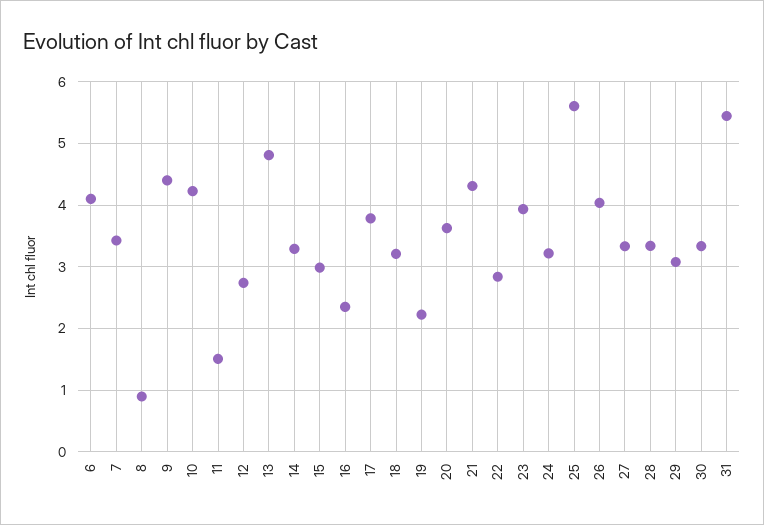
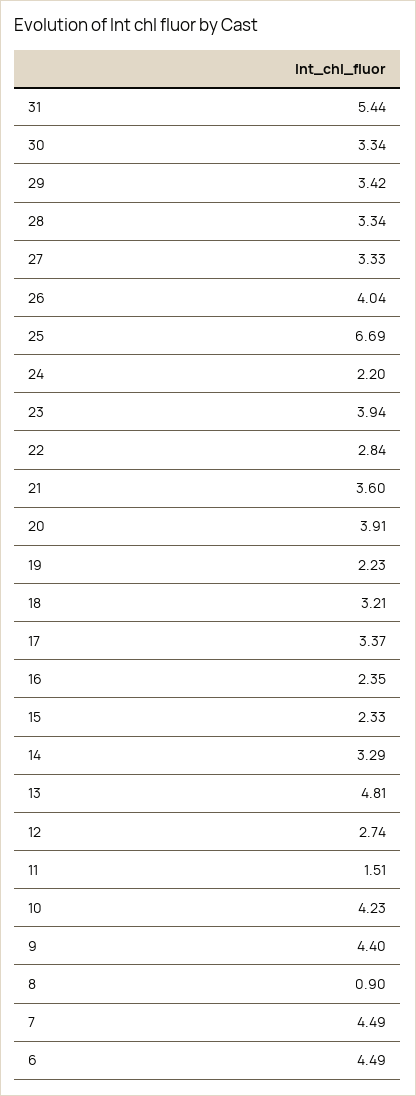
6: 4.1 -> 4.49
7: 3.4 -> 4.49
15: 3 -> 2.33
17: 3.8 -> 3.37
20: 3.6 -> 3.91
21: 4.3 -> 3.6
24: 3.2 -> 2.2
25: 5.6 -> 6.69
29: 3.1 -> 3.42

